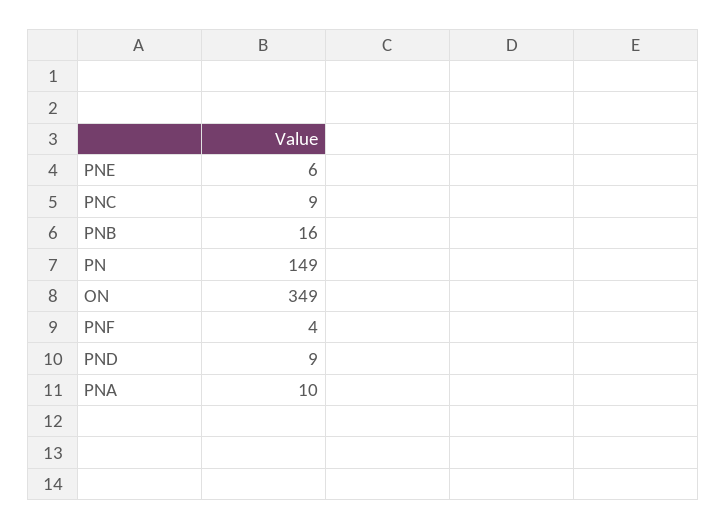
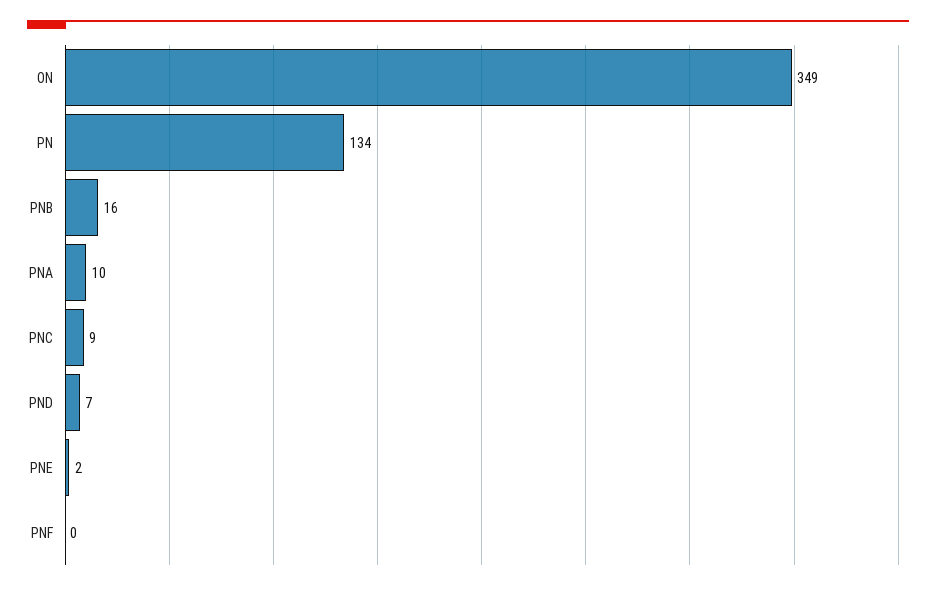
PNE: 6 -> 2
PN: 149 -> 134
PNF: 4 -> 0
PND: 9 -> 7

